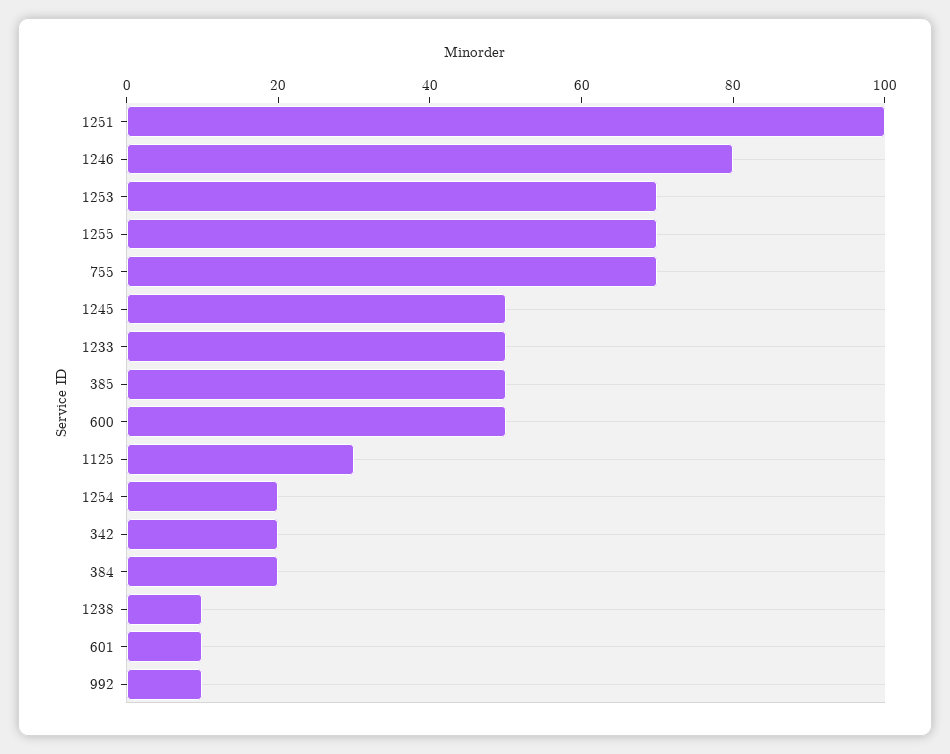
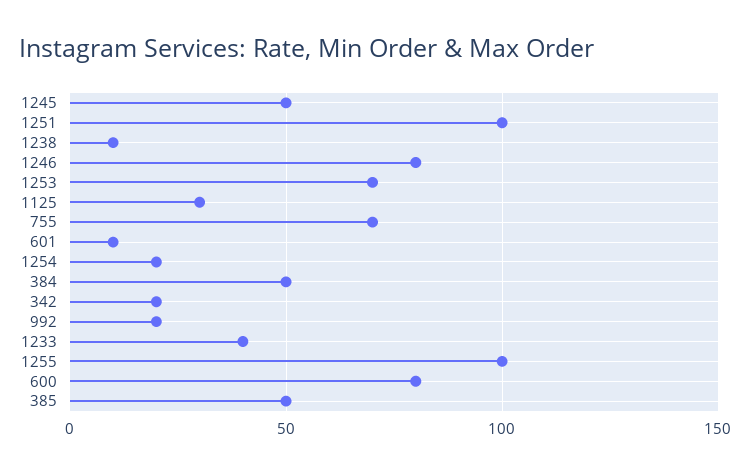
1255: 70 -> 100
1233: 50 -> 40
600: 50 -> 80
384: 20 -> 50
992: 10 -> 20

